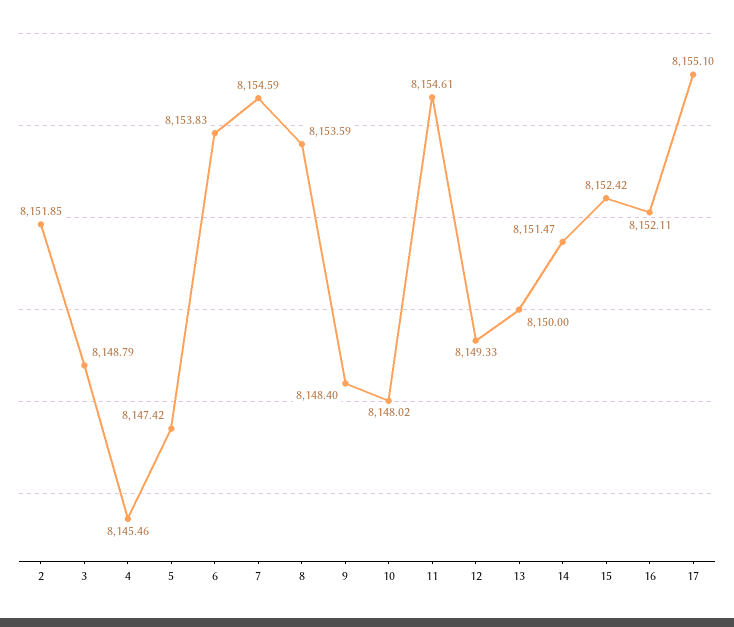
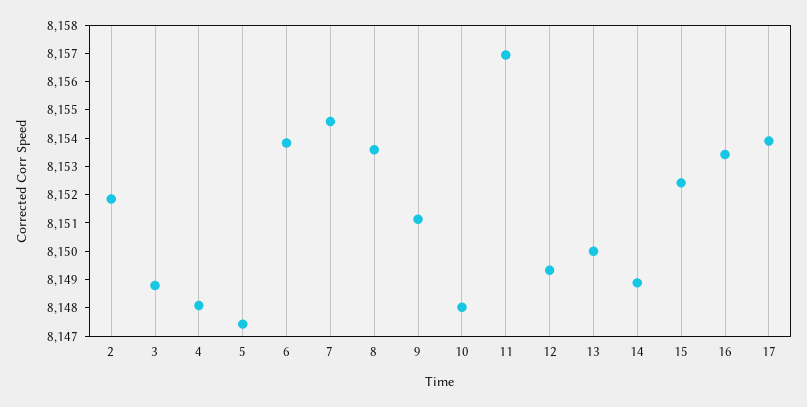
4: 8145.46 -> 8148
9: 8148.4 -> 8151
11: 8154.61 -> 8157
14: 8151.47 -> 8149
16: 8152.11 -> 8153.5
17: 8155.1 -> 8154

